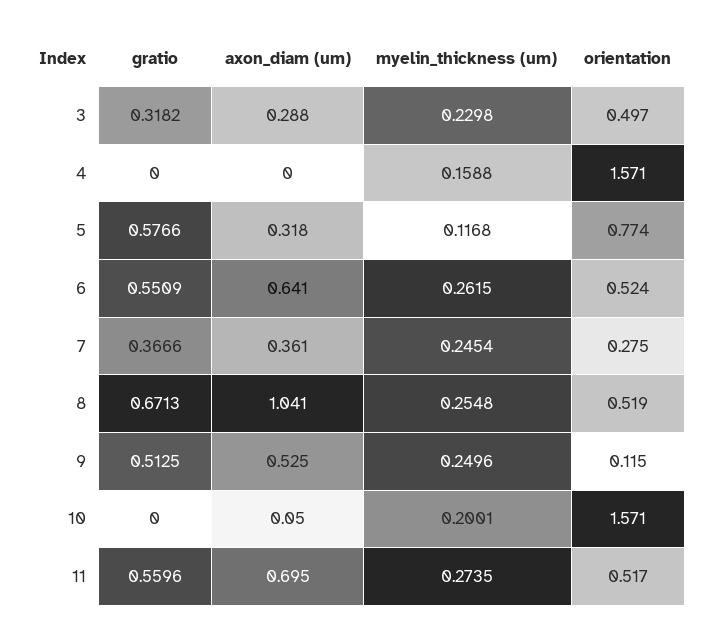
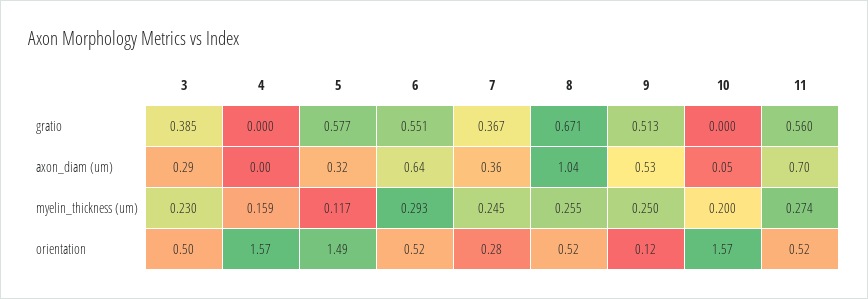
gratio, 3: 0.3182 -> 0.385
orientation, 5: 0.774 -> 1.49
myelin_thickness (um), 6: 0.2615 -> 0.293

